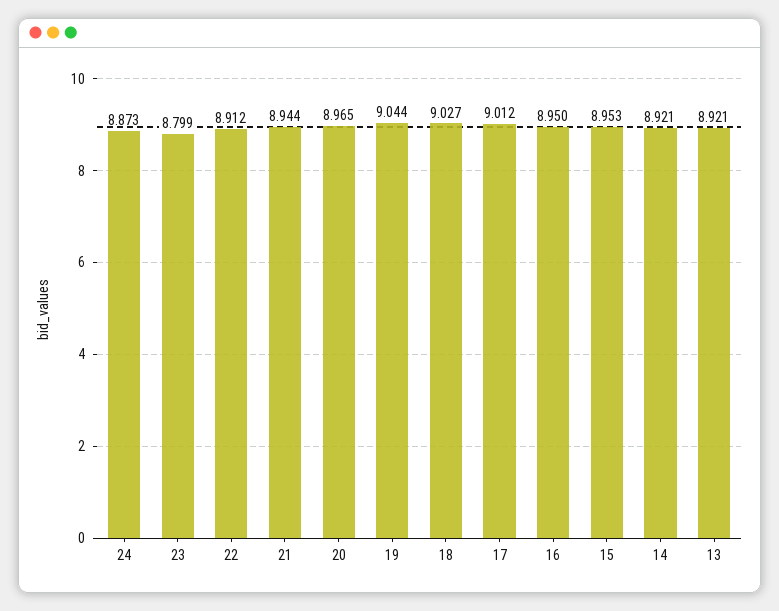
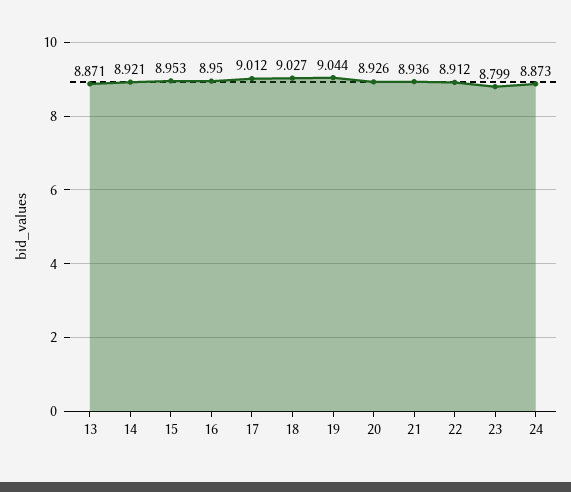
21: 8.944 -> 8.936
20: 8.965 -> 8.926
13: 8.921 -> 8.871

